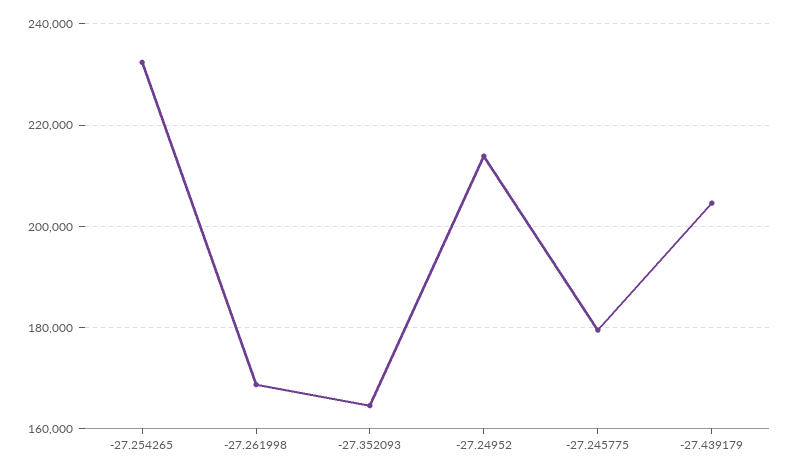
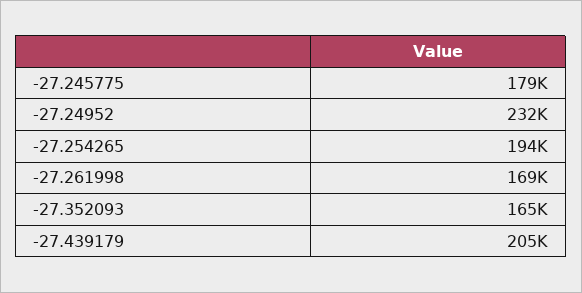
-27.254265: 232000 -> 194000
-27.24952: 214000 -> 232000

